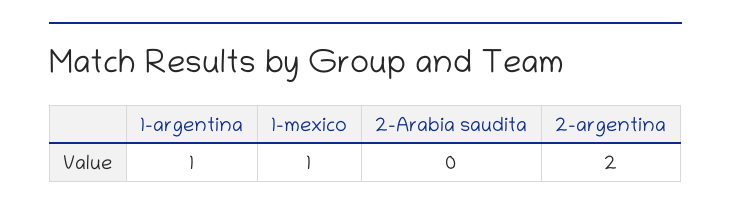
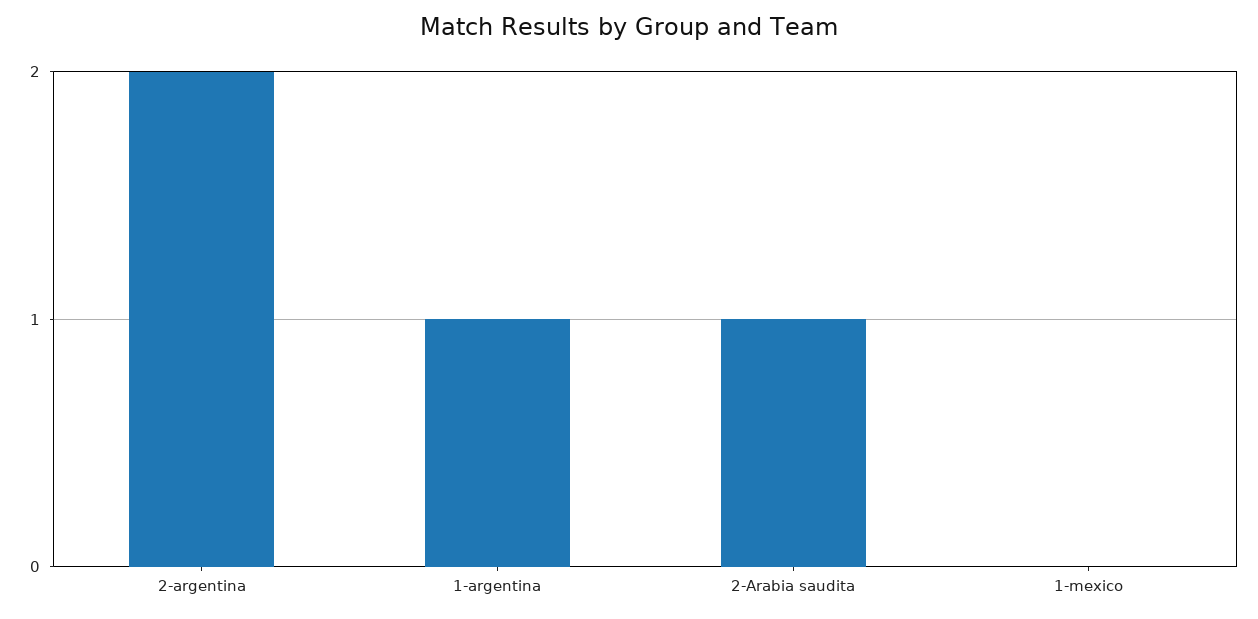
1-mexico: 1 -> 0
2-Arabia saudita: 0 -> 1

